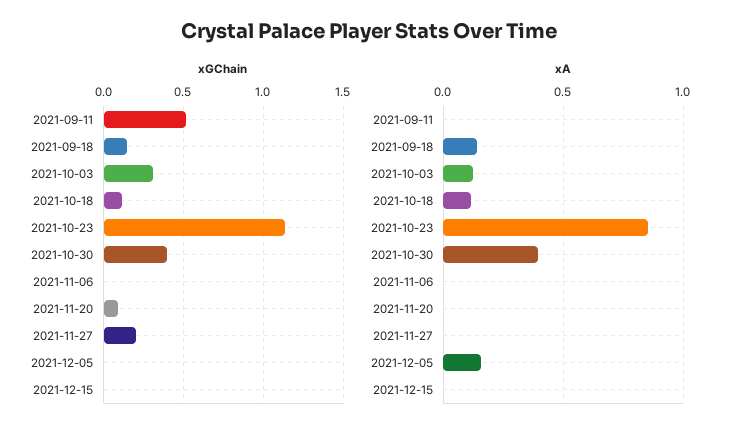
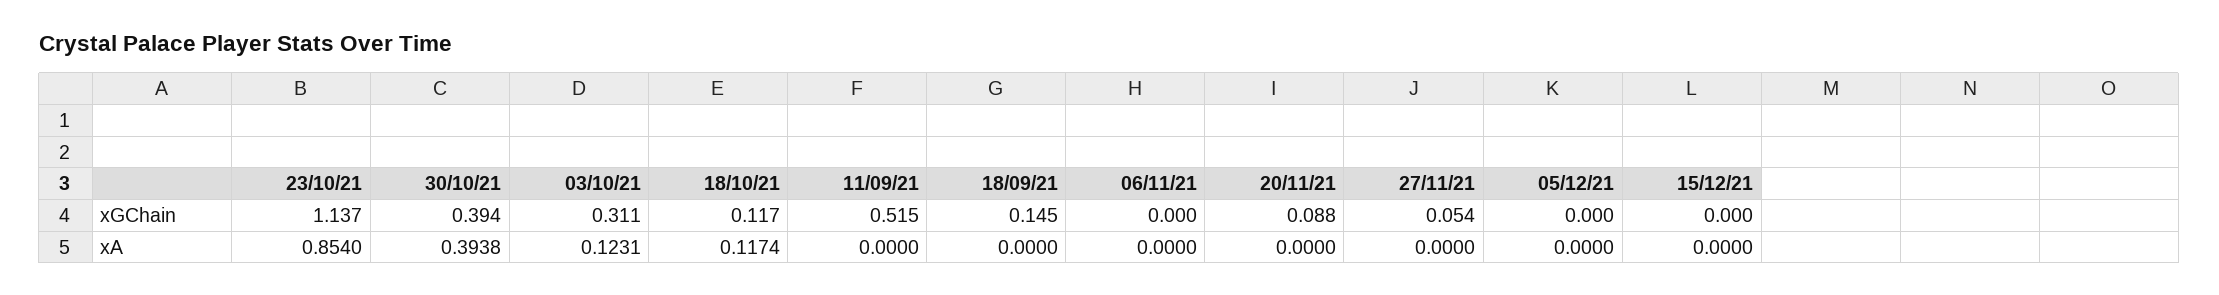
xGChain, 2021-11-27: 0.2 -> 0.054
xA, 2021-09-18: 0.15 -> 0
xA, 2021-12-05: 0.15 -> 0

